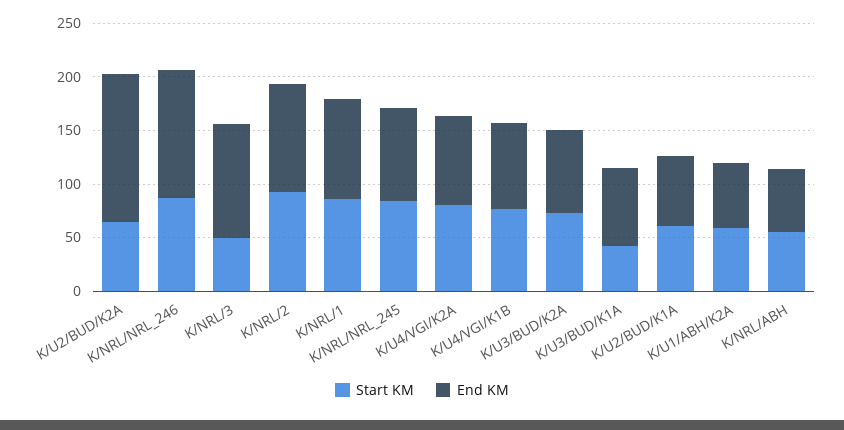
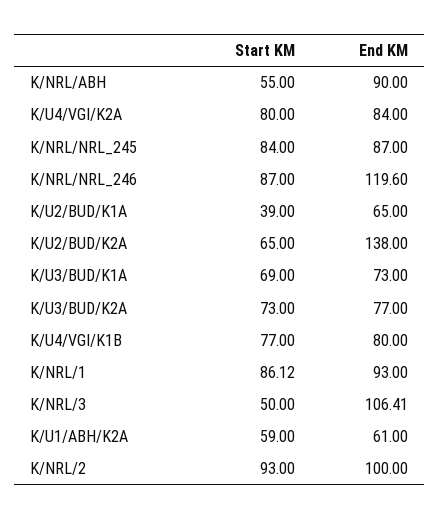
Start KM, K/U3/BUD/K1A: 40 -> 69
Start KM, K/U2/BUD/K1A: 60 -> 39
End KM, K/NRL/ABH: 60 -> 90

